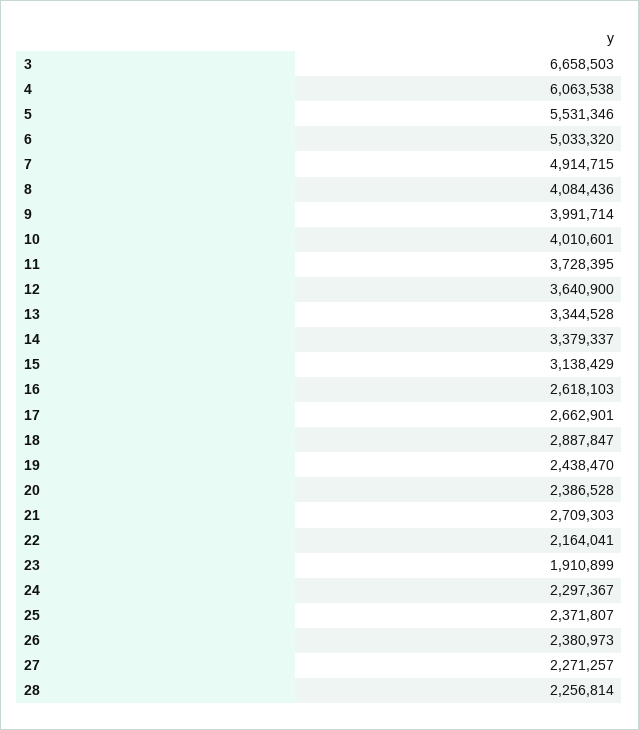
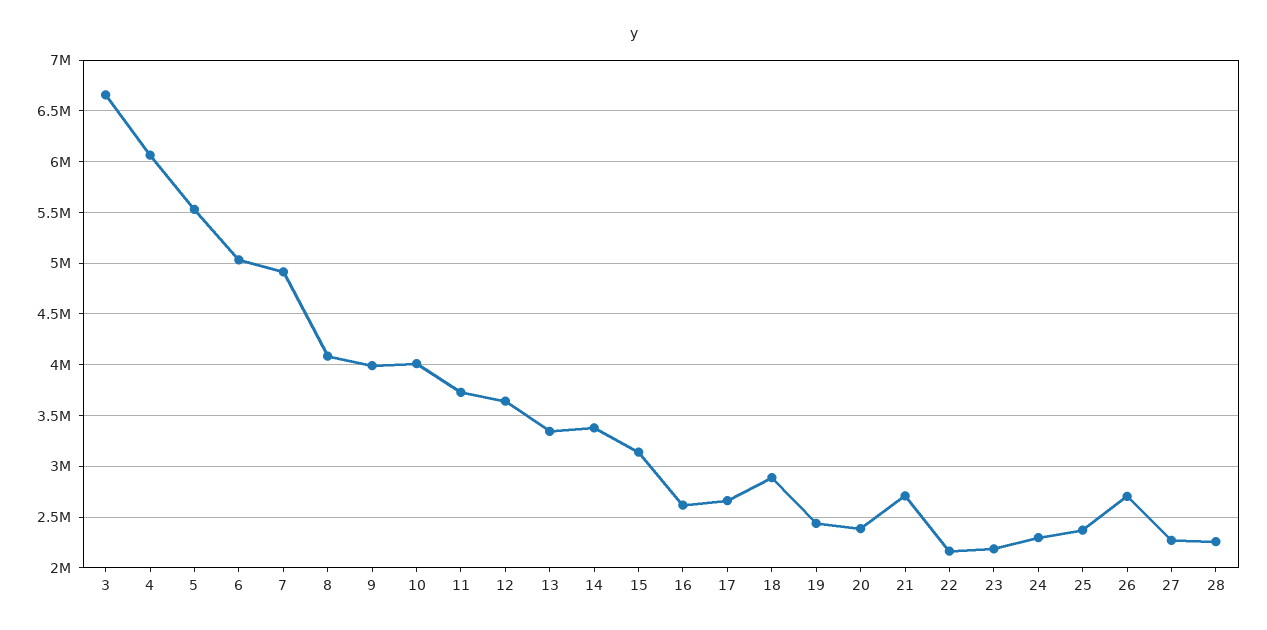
23: 1910899 -> 2200000
26: 2380973 -> 2700000

